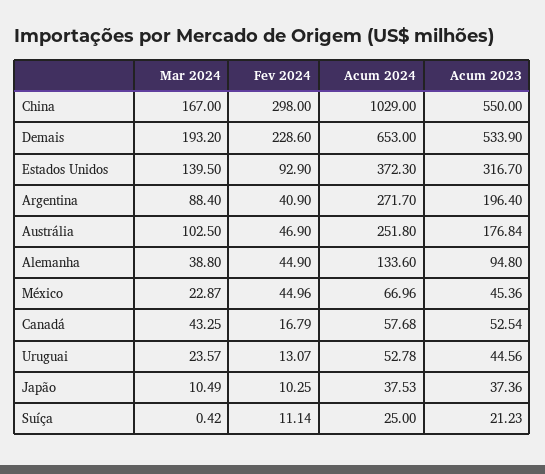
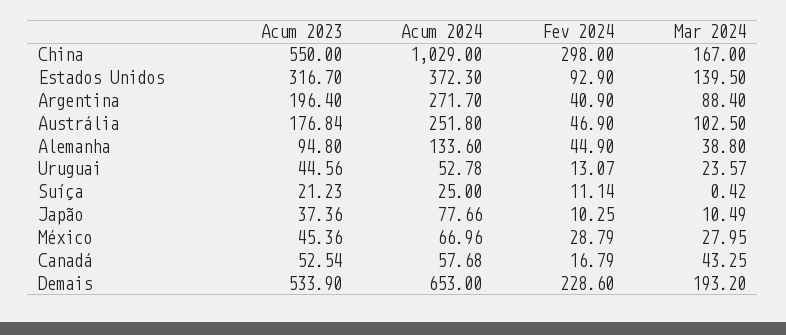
Mar 2024, México: 22.87 -> 27.95
Fev 2024, México: 44.96 -> 28.79
Acum 2024, Japão: 37.53 -> 77.66

